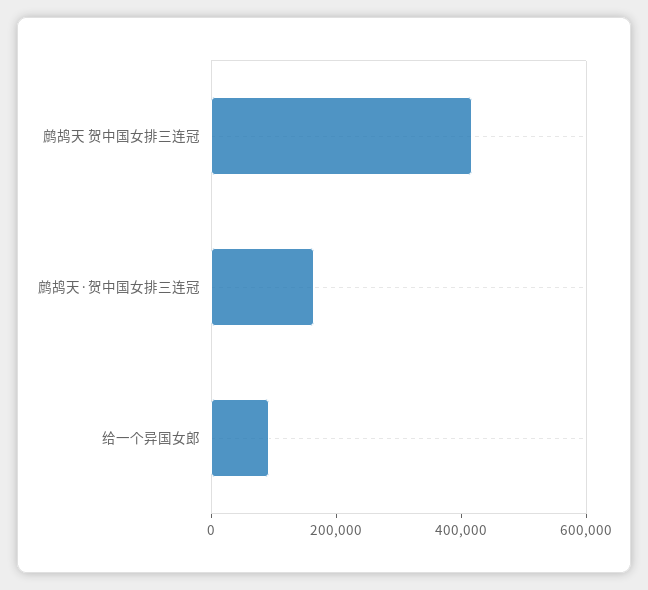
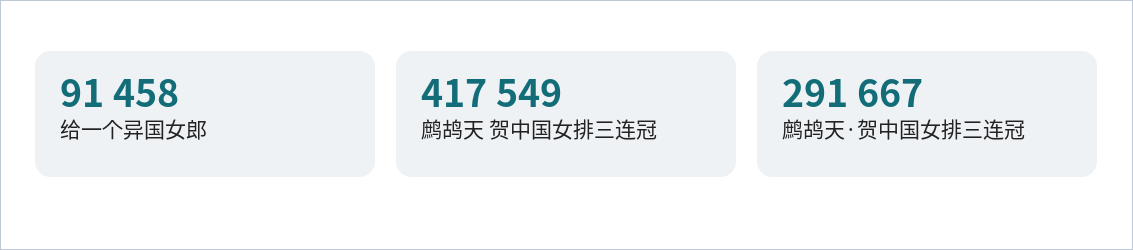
鹧鸪天·贺中国女排三连冠: 150000 -> 291667

